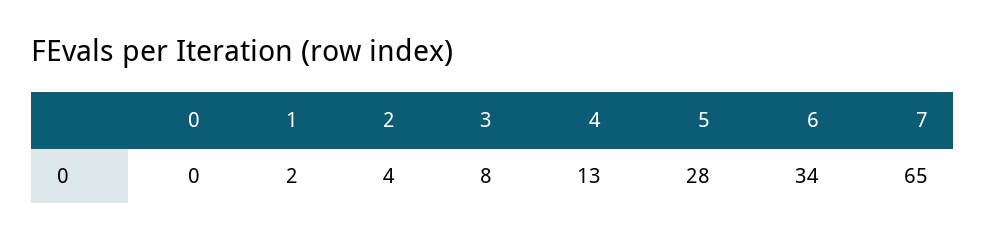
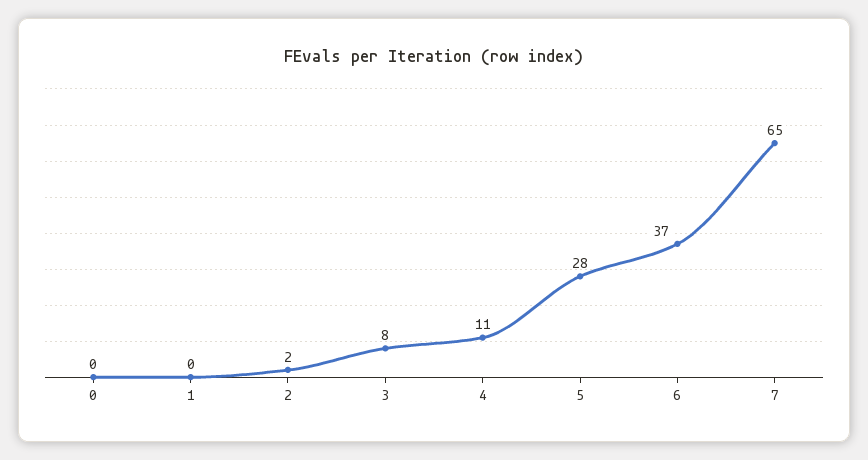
1: 2 -> 0
2: 4 -> 2
4: 13 -> 11
6: 34 -> 37

